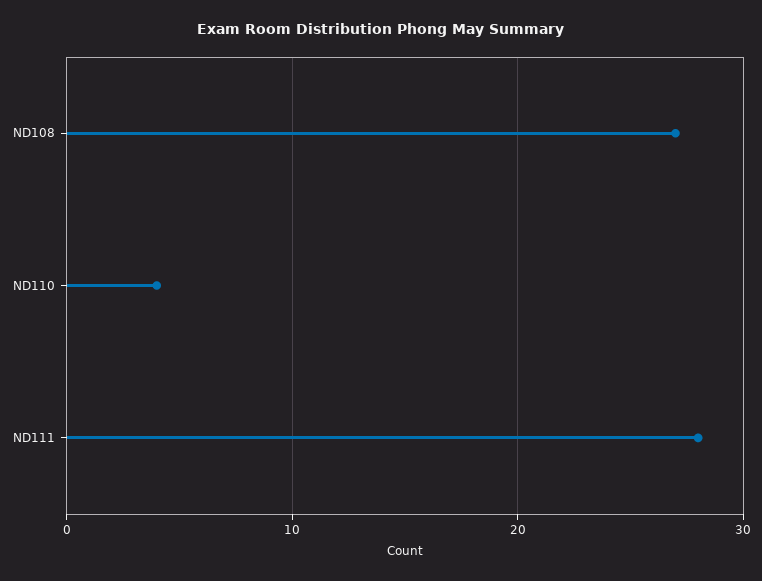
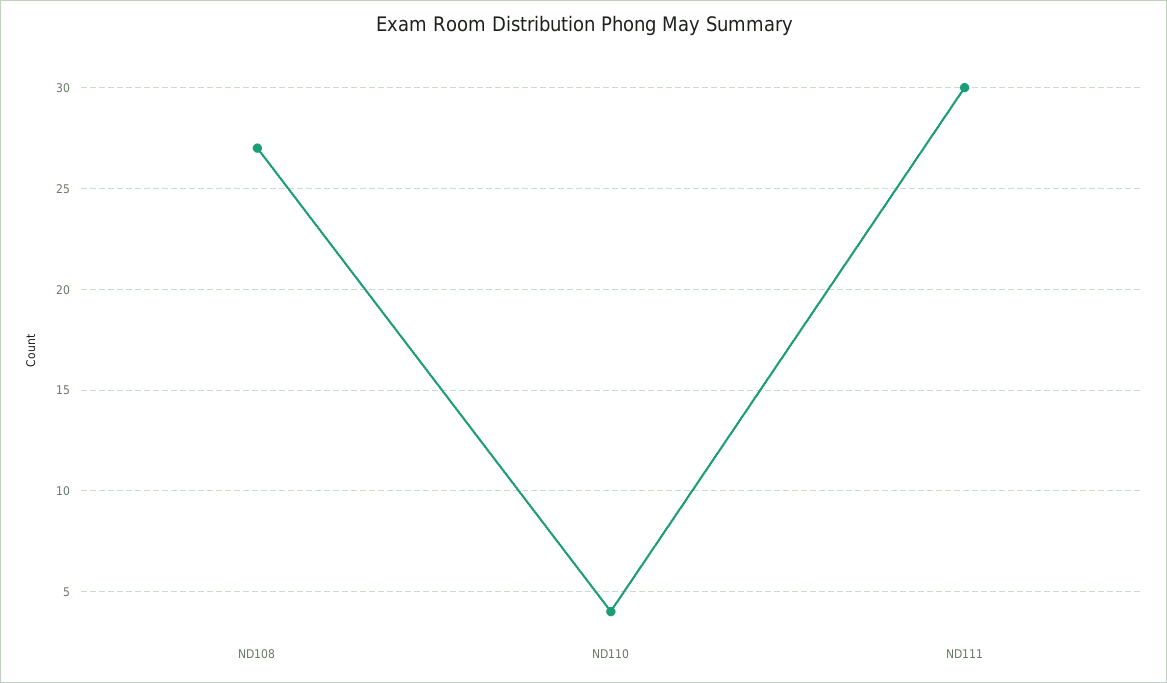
ND111: 28 -> 30

